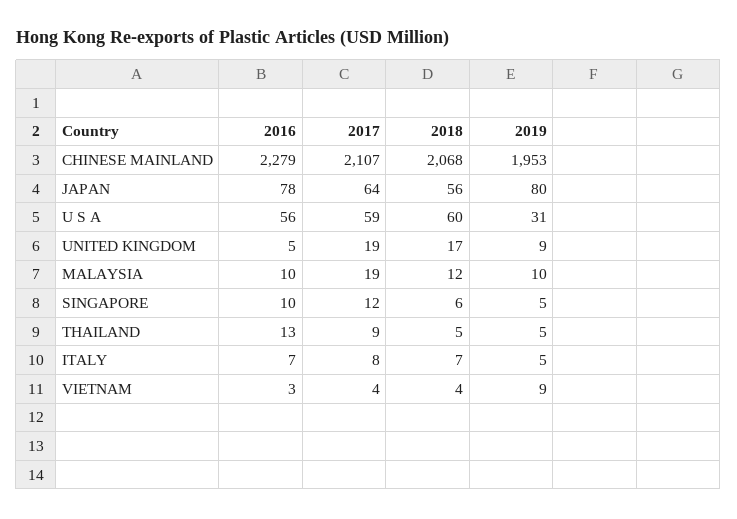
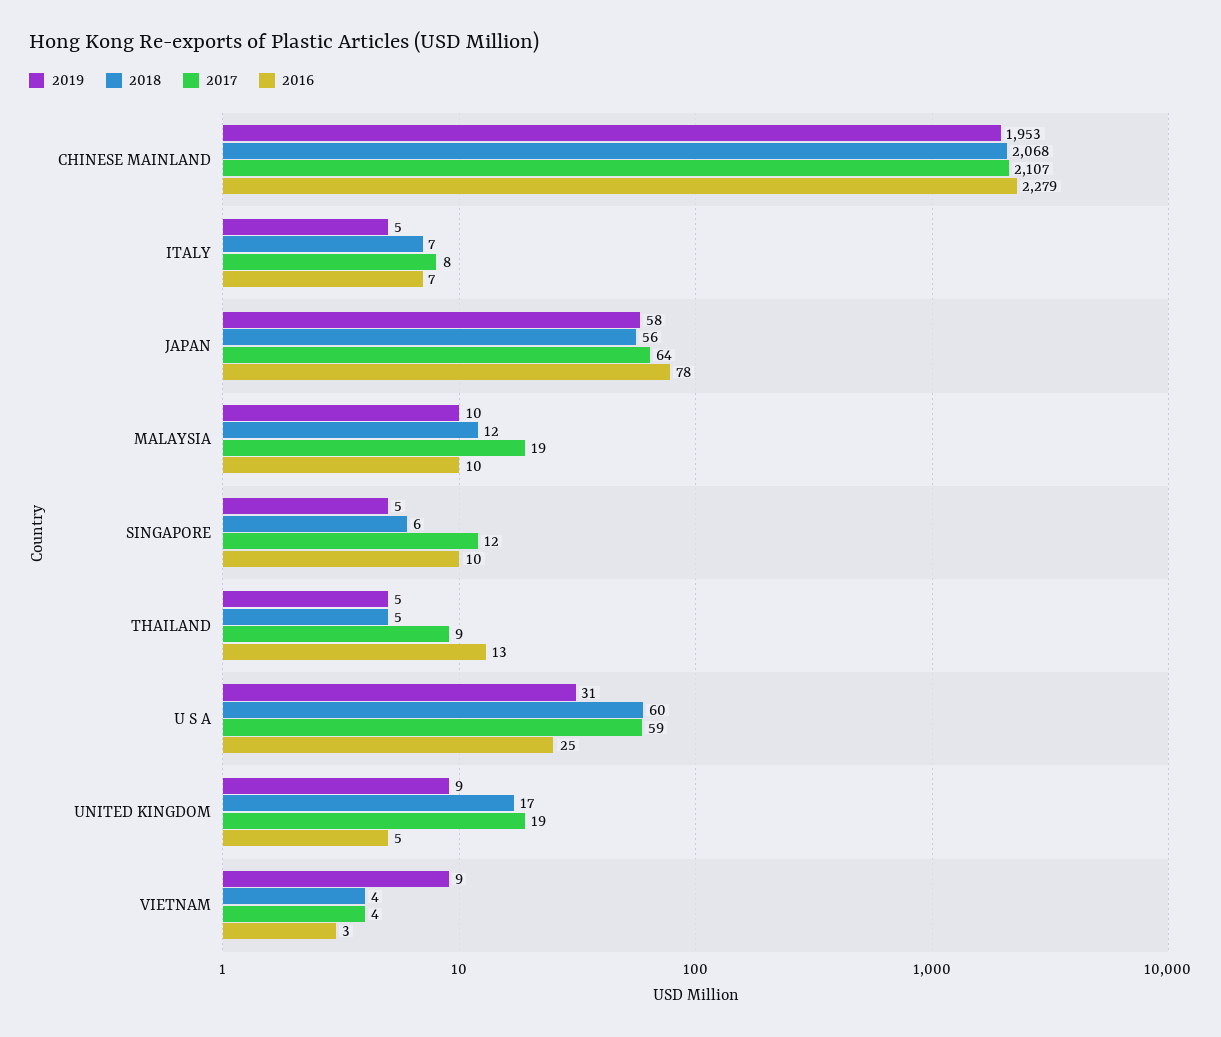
2019, JAPAN: 80 -> 58
2016, U S A: 56 -> 25

